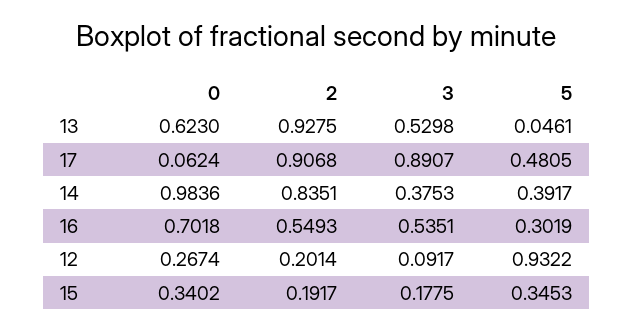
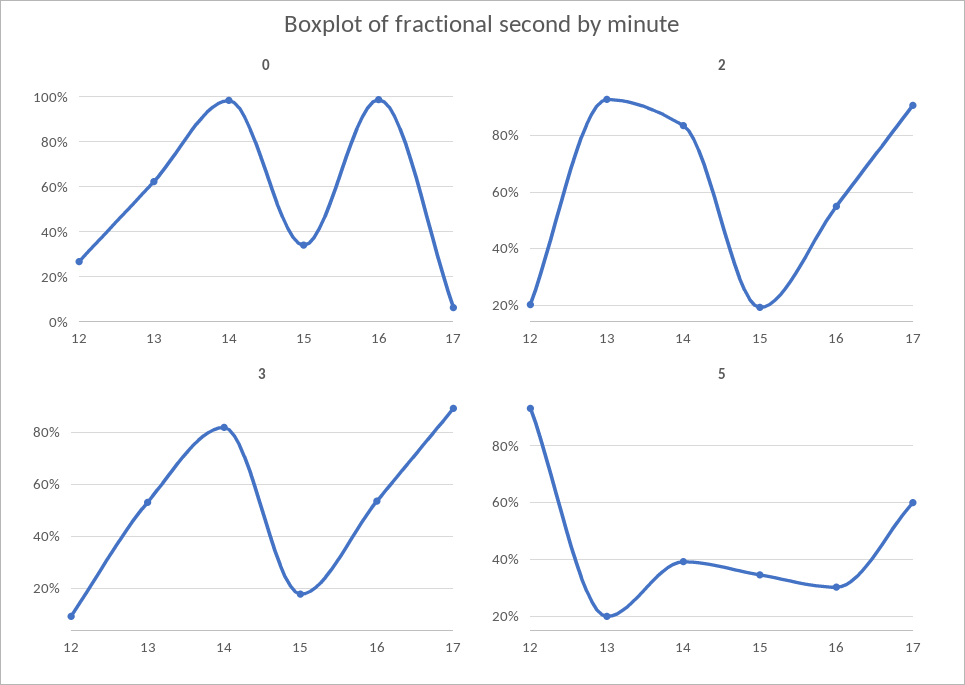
5, 13: 0.0461 -> 0.2
5, 17: 0.4805 -> 0.6
3, 14: 0.3753 -> 0.825
0, 16: 0.7018 -> 1

